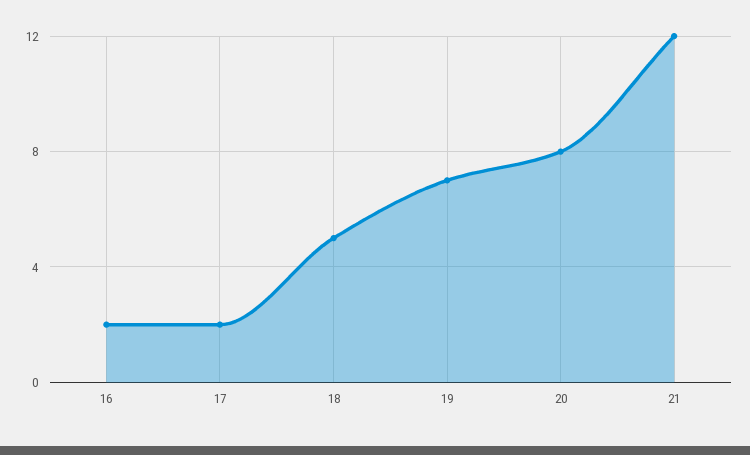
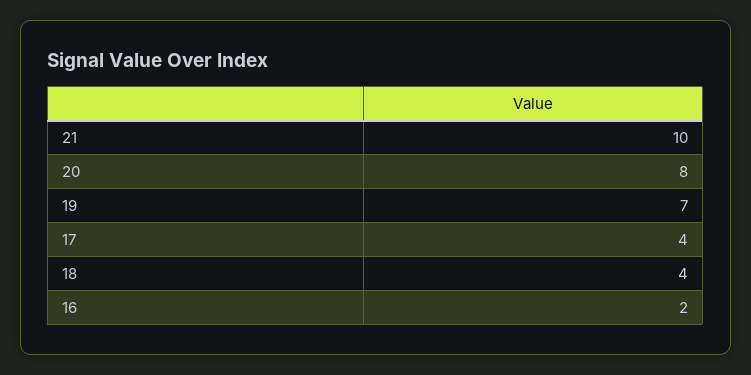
17: 2 -> 4
18: 5 -> 4
21: 12 -> 10

